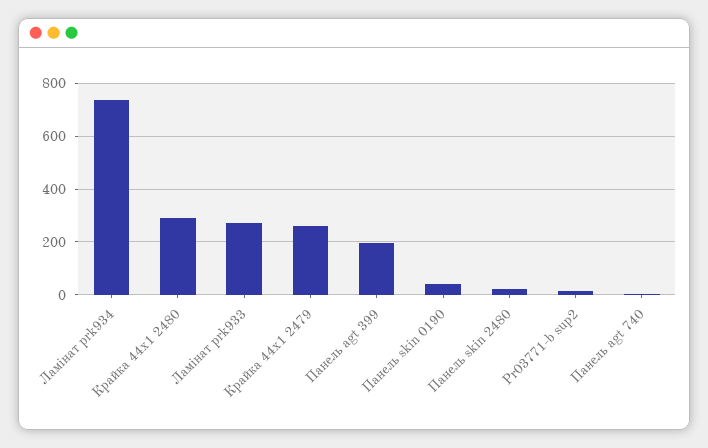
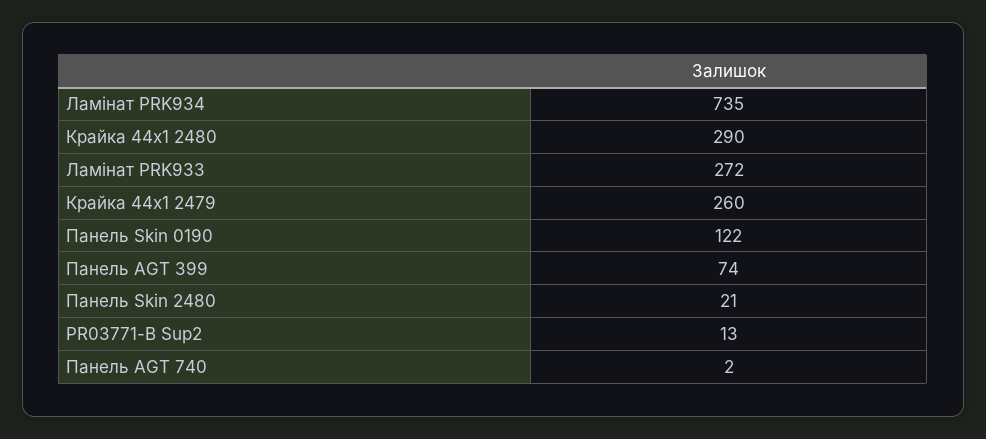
Панель agt 399: 200 -> 74
Панель skin 0190: 50 -> 122

